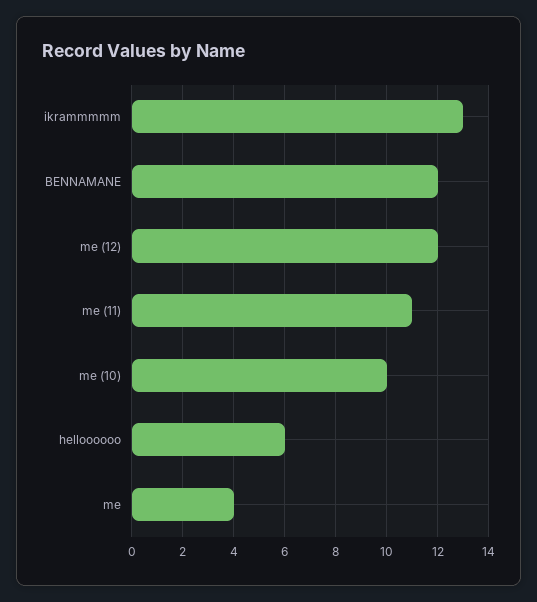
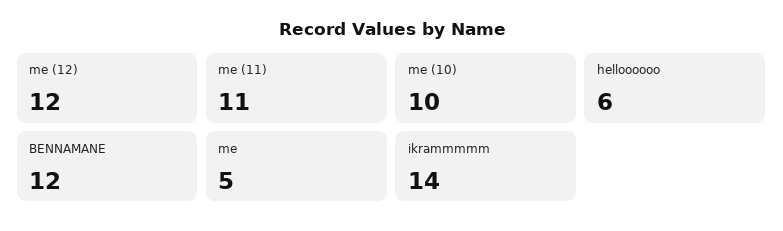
ikrammmmm: 13 -> 14
me: 4 -> 5

